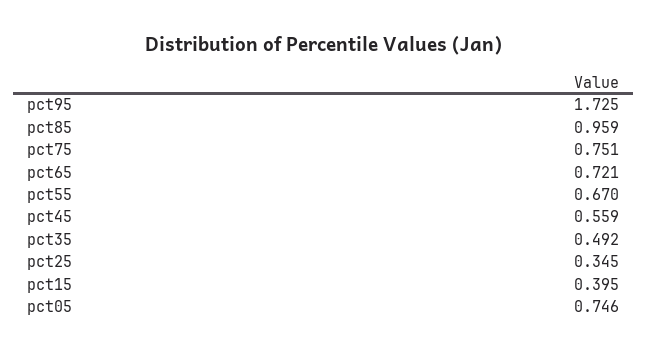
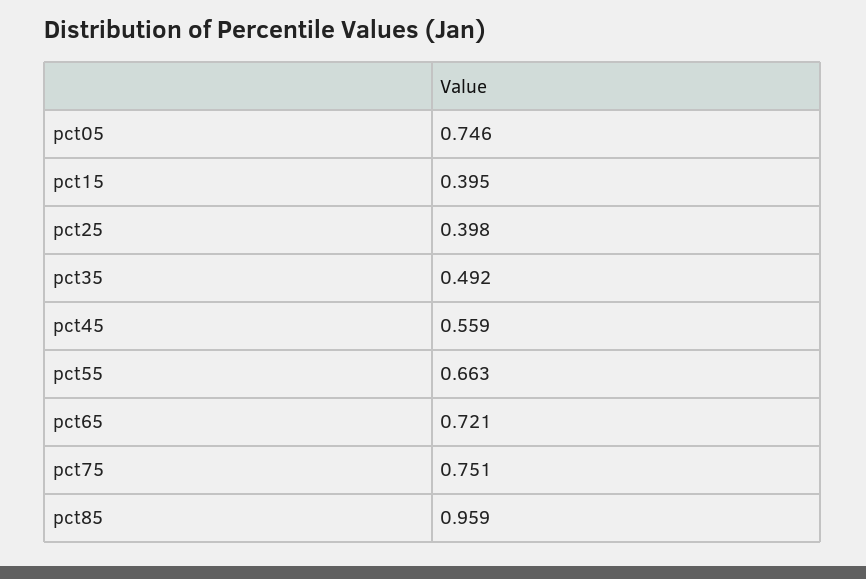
pct95: 1.725 -> none
pct55: 0.67 -> 0.663
pct25: 0.345 -> 0.398

